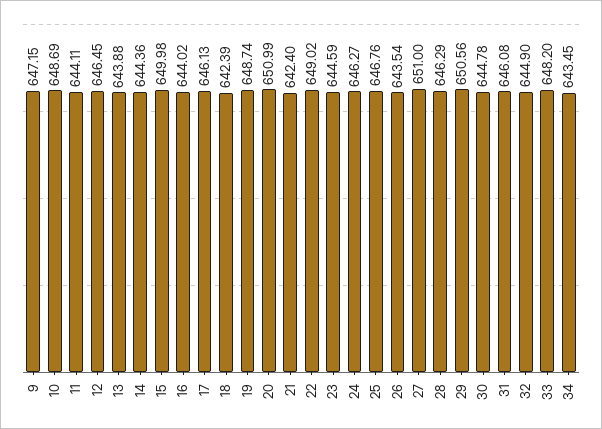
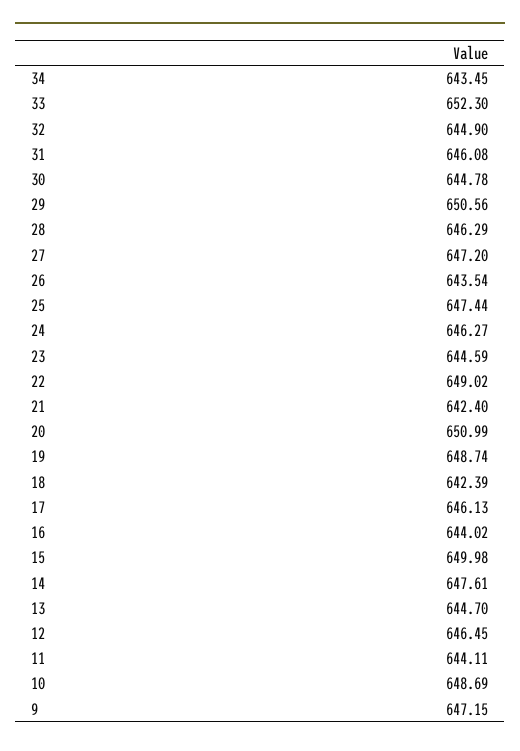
13: 643.88 -> 644.7
14: 644.36 -> 647.61
25: 646.76 -> 647.44
27: 651 -> 647.2
33: 648.2 -> 652.3

